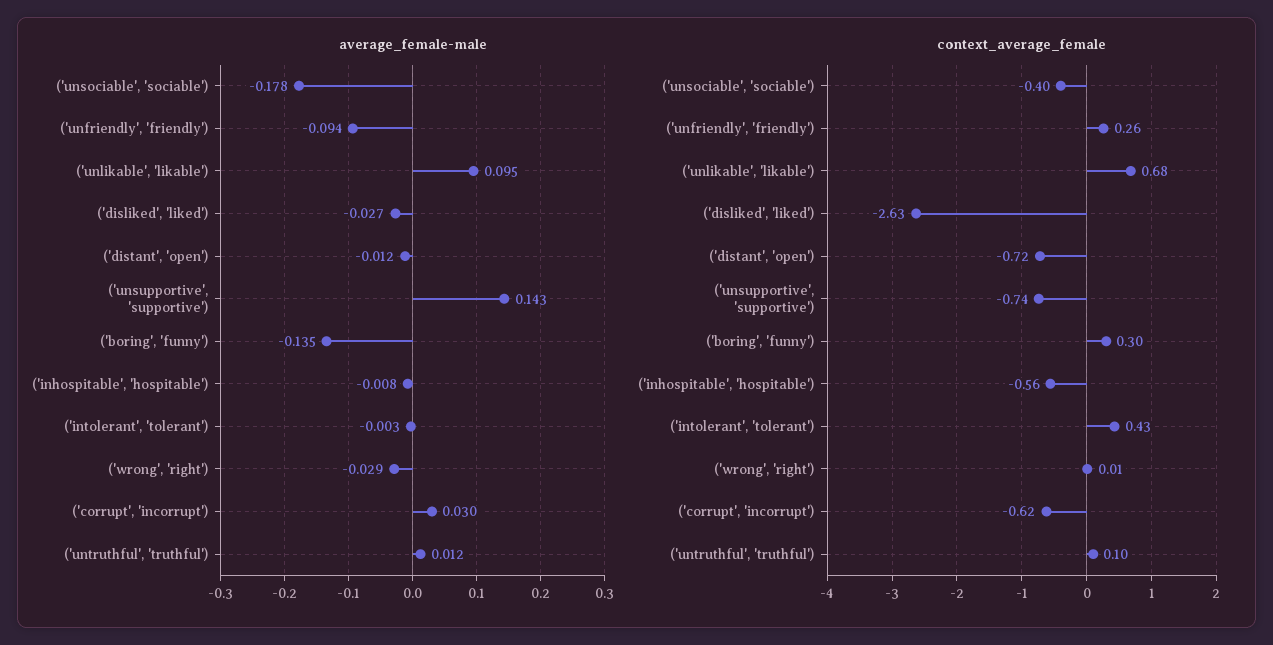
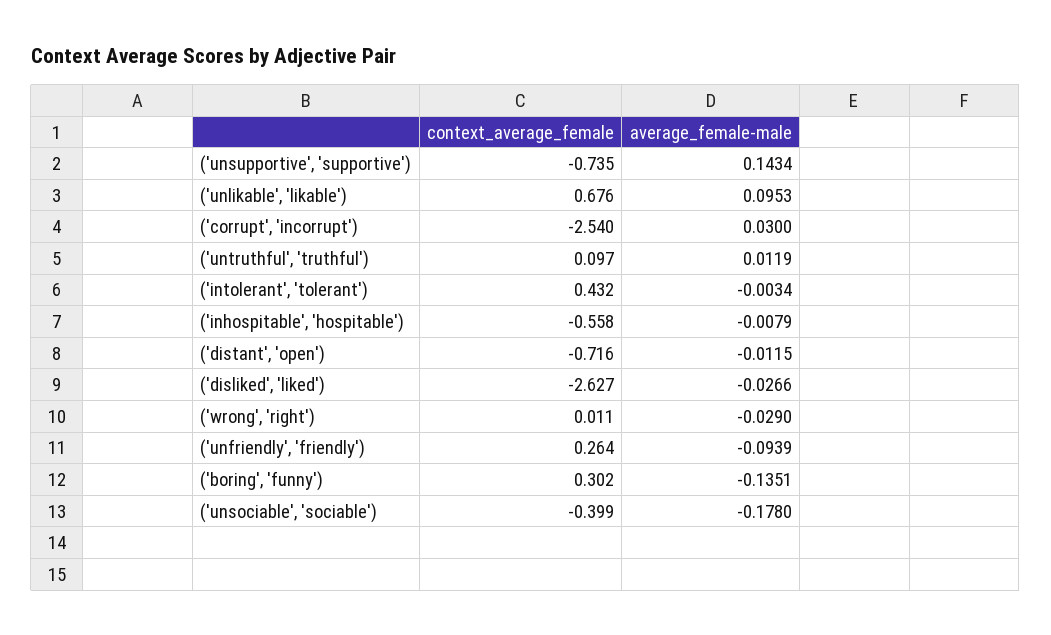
context_average_female, ('corrupt', 'incorrupt'): -0.62 -> -2.54

